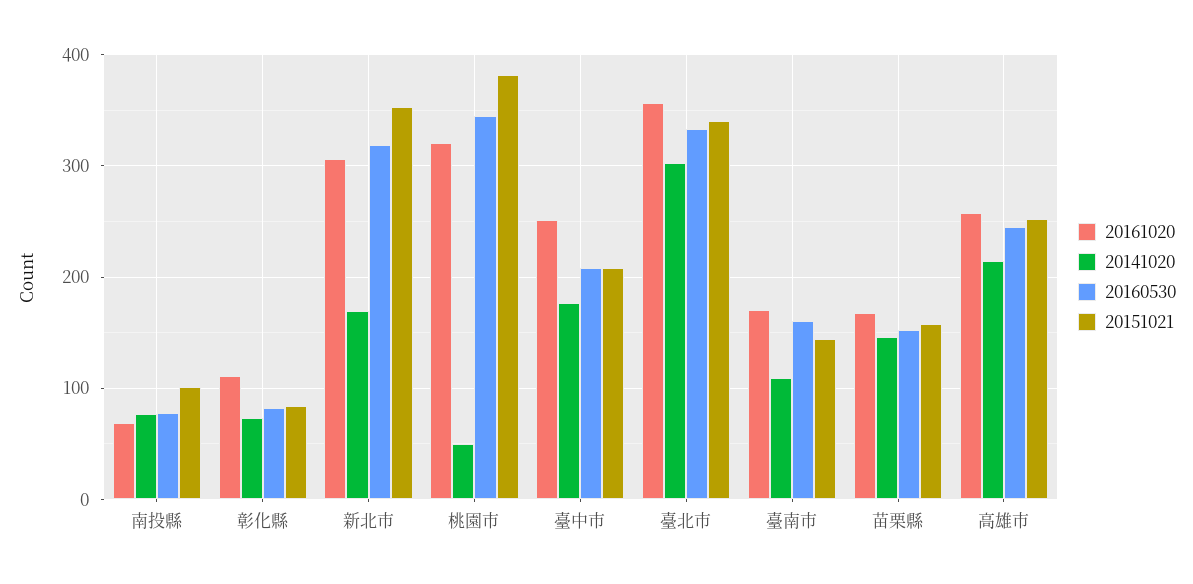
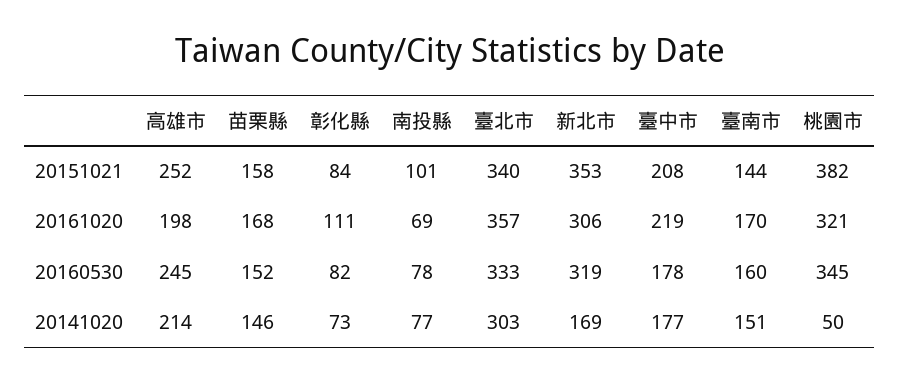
20161020, 臺中市: 250 -> 219
20160530, 臺中市: 210 -> 178
20141020, 臺南市: 110 -> 151
20161020, 高雄市: 260 -> 198

